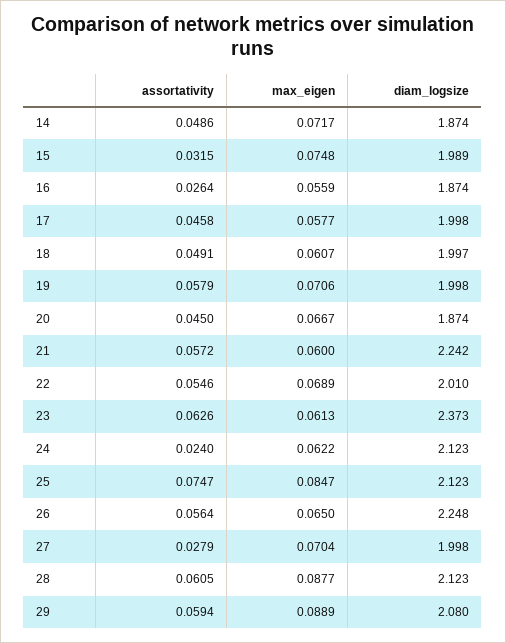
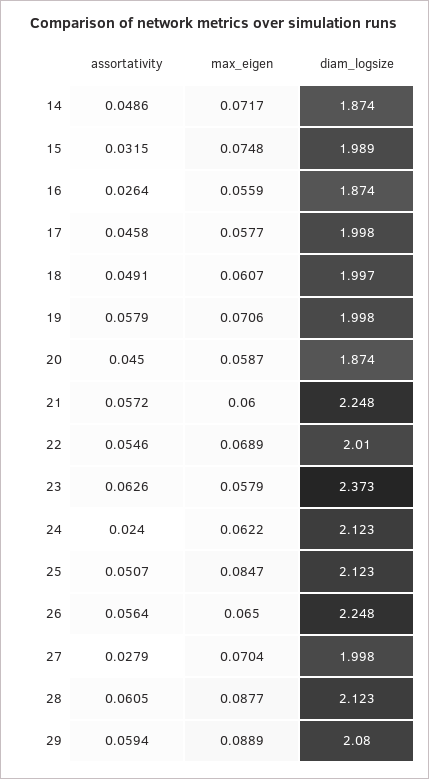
max_eigen, 20: 0.0667 -> 0.0587
diam_logsize, 21: 2.242 -> 2.248
max_eigen, 23: 0.0613 -> 0.0579
assortativity, 25: 0.0747 -> 0.0507

